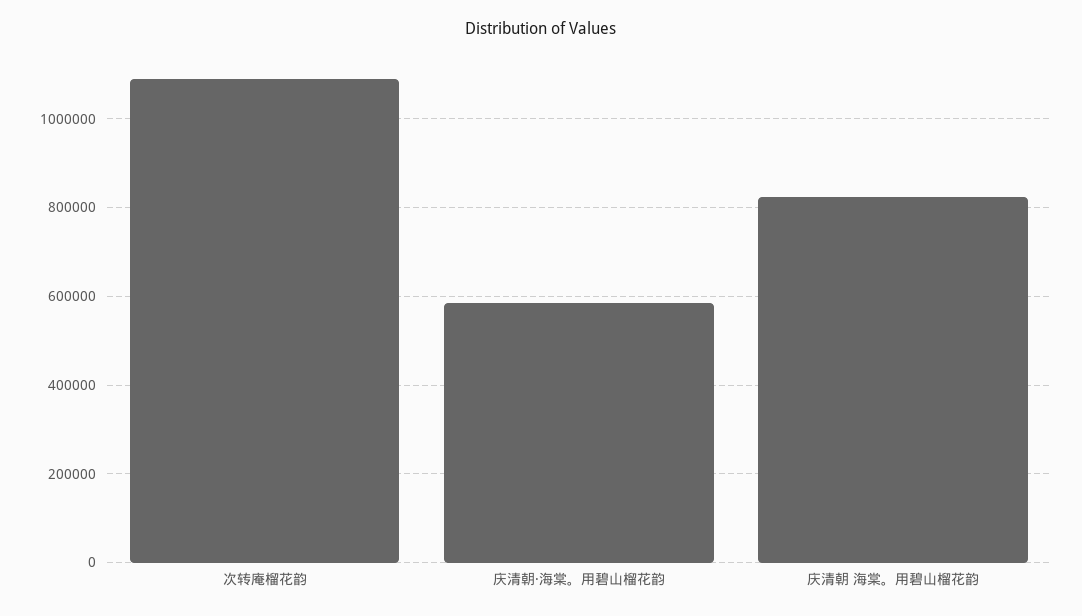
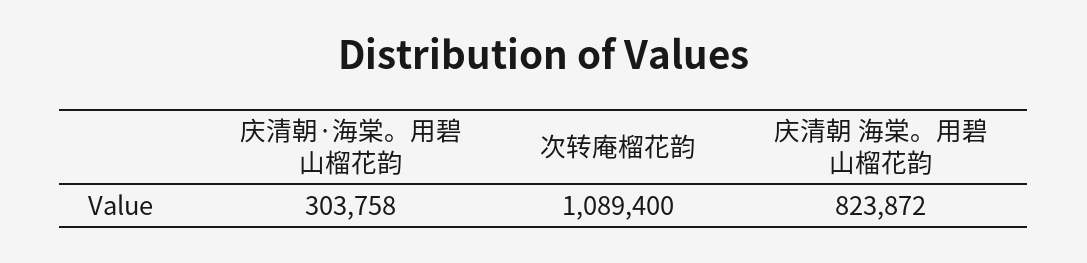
庆清朝·海棠。用碧山榴花韵: 580000 -> 303758

